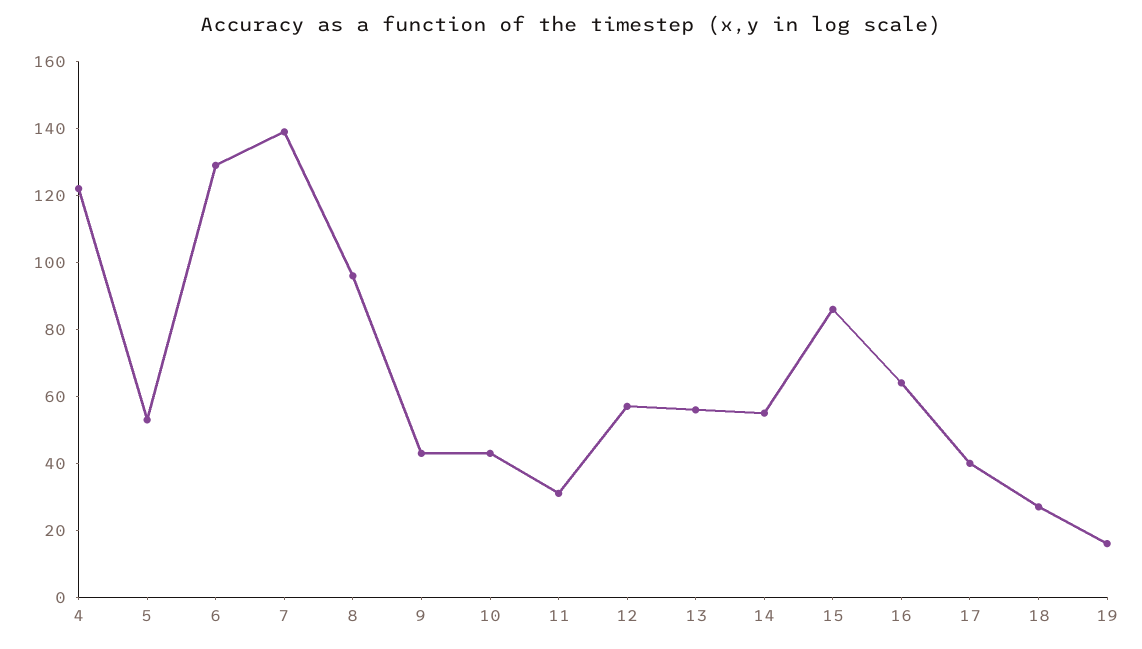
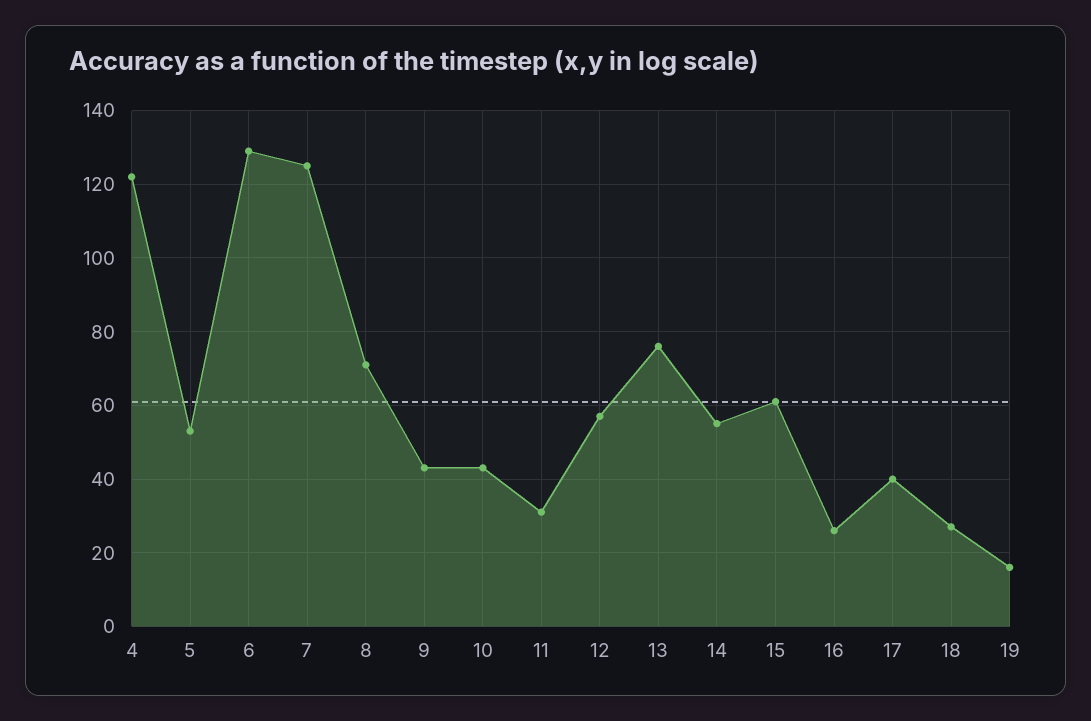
7: 140 -> 125
8: 95 -> 70
13: 55 -> 75
15: 85 -> 60
16: 65 -> 25

